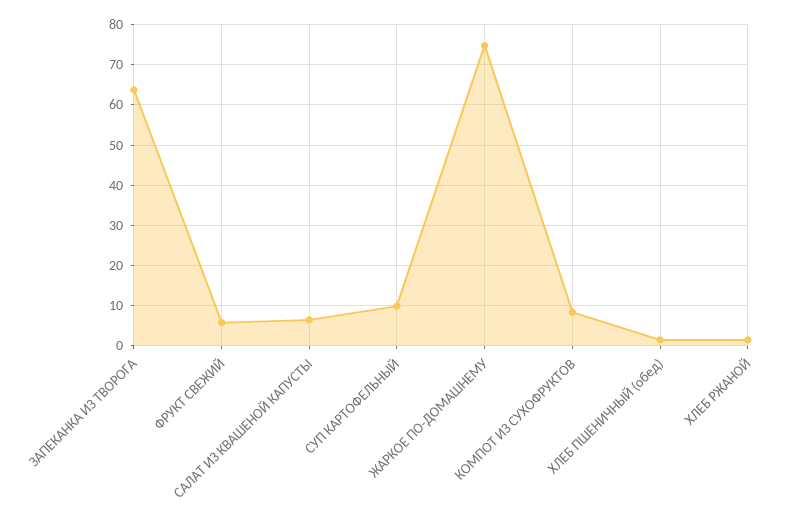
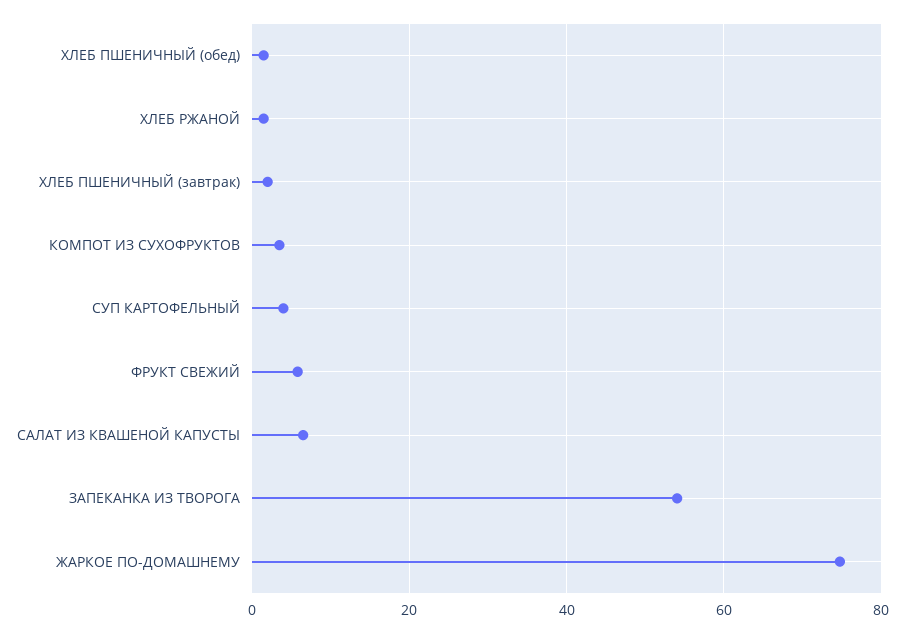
ЗАПЕКАНКА ИЗ ТВОРОГА: 64 -> 54
СУП КАРТОФЕЛЬНЫЙ: 10 -> 4
КОМПОТ ИЗ СУХОФРУКТОВ: 8 -> 4
ХЛЕБ ПШЕНИЧНЫЙ (завтрак): none -> 2

